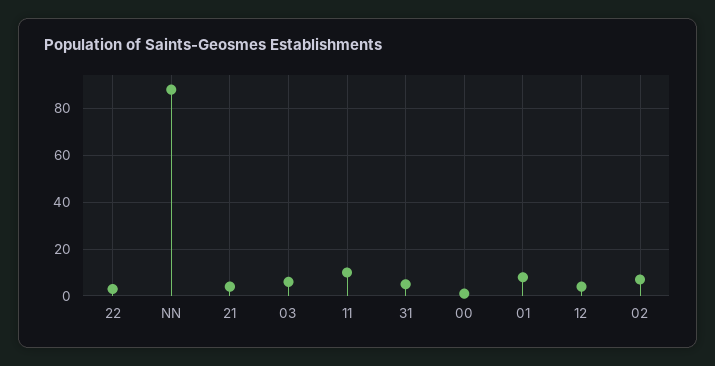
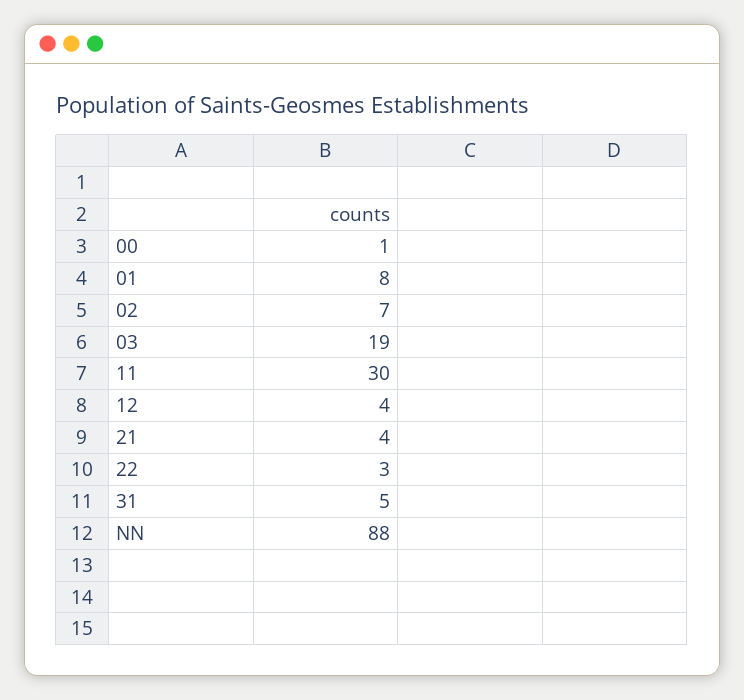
03: 5 -> 19
11: 10 -> 30

